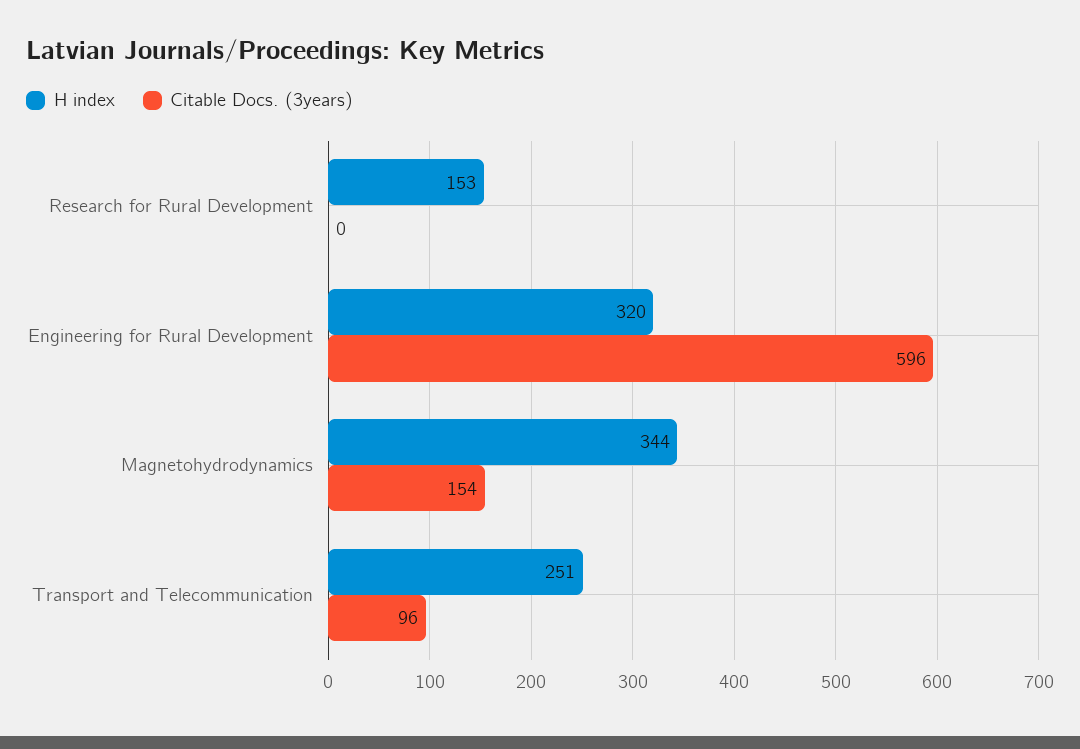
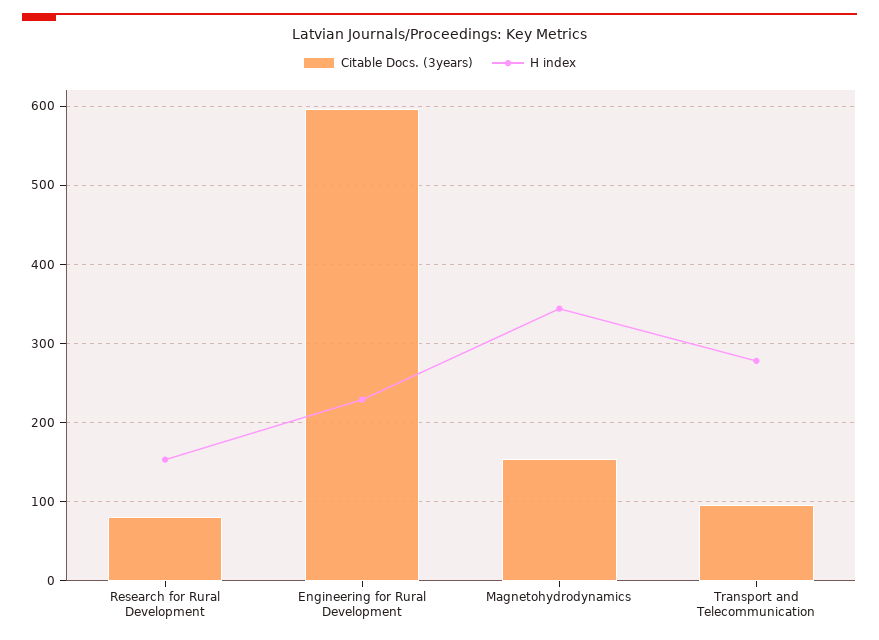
Citable Docs. (3years), Research for Rural Development: 0 -> 80
H index, Engineering for Rural Development: 320 -> 230
H index, Transport and Telecommunication: 251 -> 280

